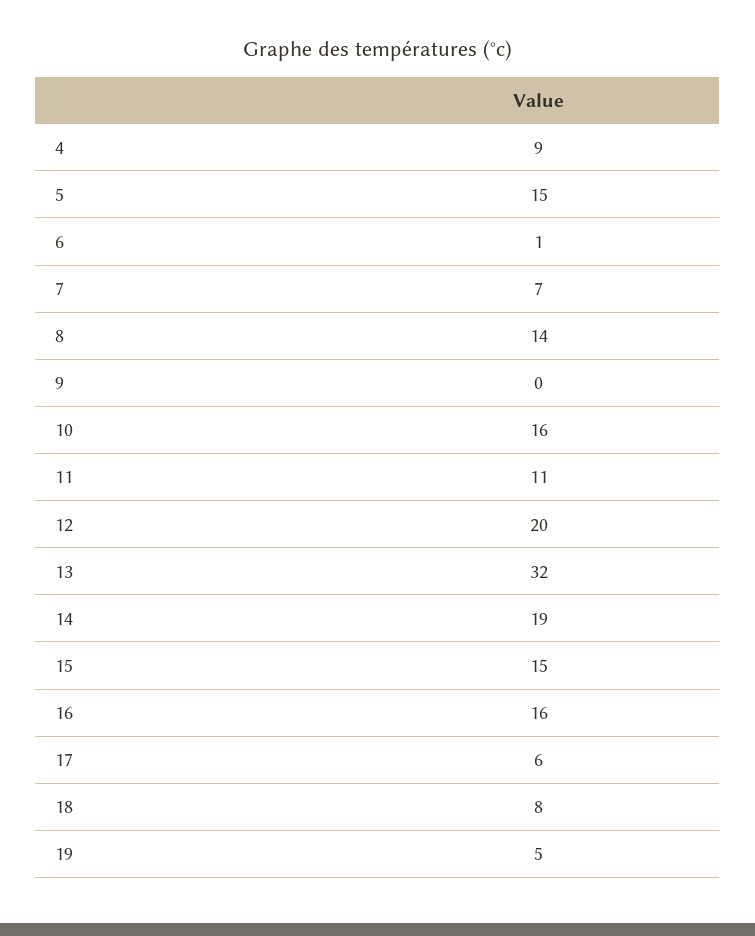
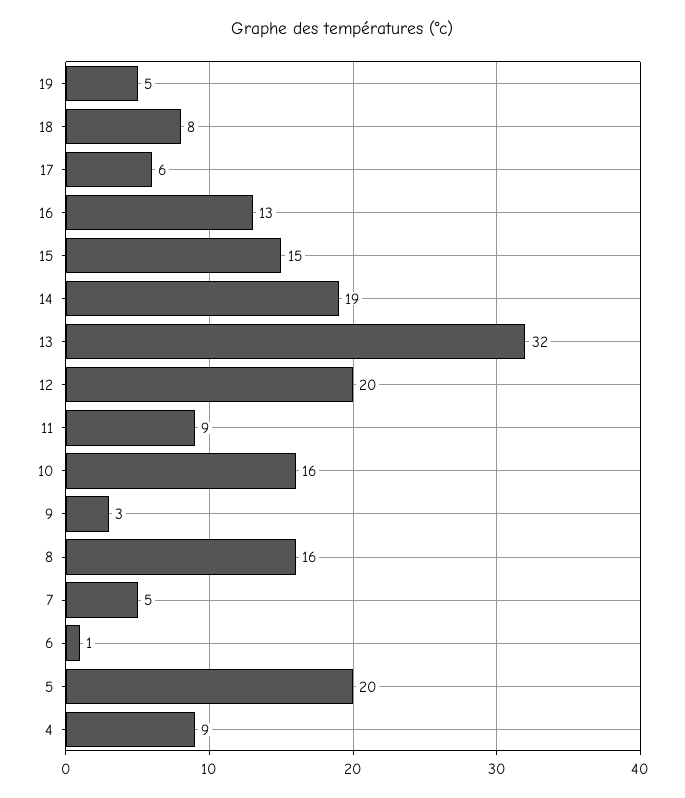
5: 15 -> 20
7: 7 -> 5
8: 14 -> 16
9: 0 -> 3
11: 11 -> 9
16: 16 -> 13

